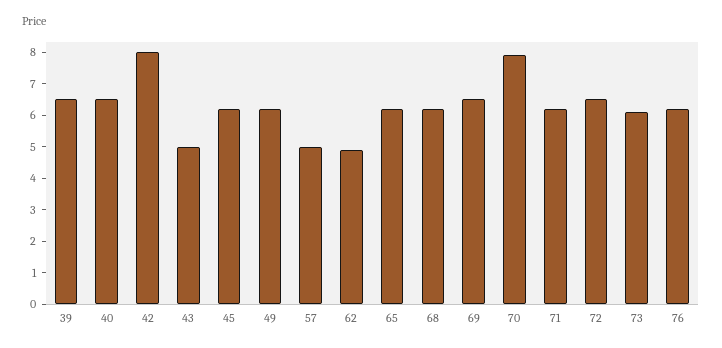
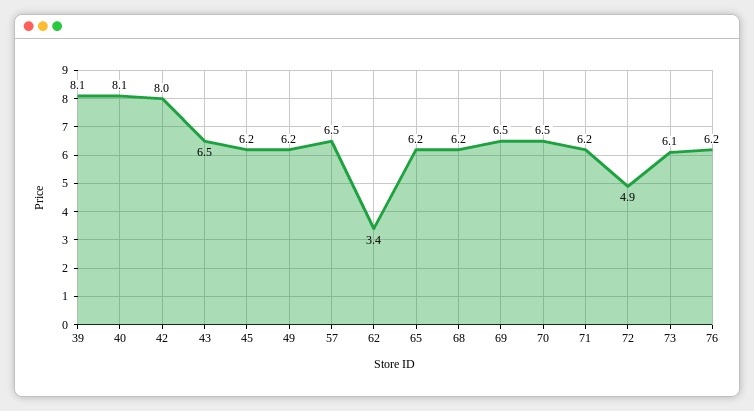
39: 6.5 -> 8.1
40: 6.5 -> 8.1
43: 5 -> 6.5
57: 5 -> 6.5
62: 5 -> 3.4
70: 8 -> 6.5
72: 6.5 -> 4.9

